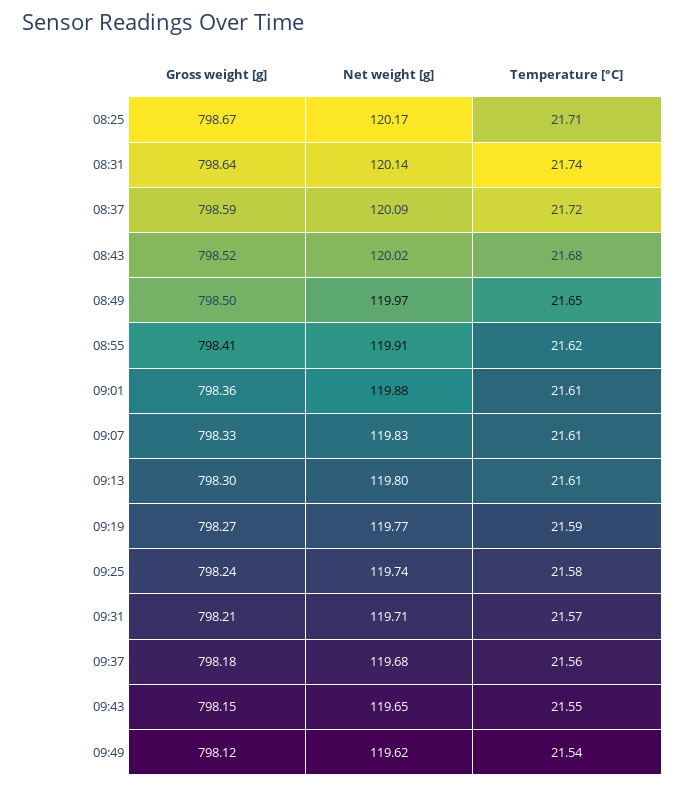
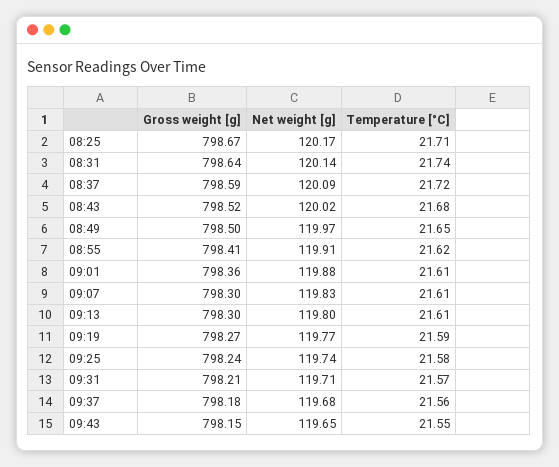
Gross weight [g], 09:07: 798.33 -> 798.3
Gross weight [g], 09:49: 798.12 -> none
Net weight [g], 09:49: 119.62 -> none
Temperature [°C], 09:49: 21.54 -> none

